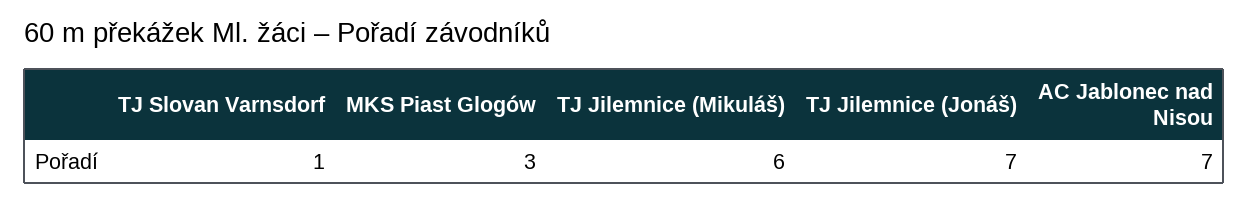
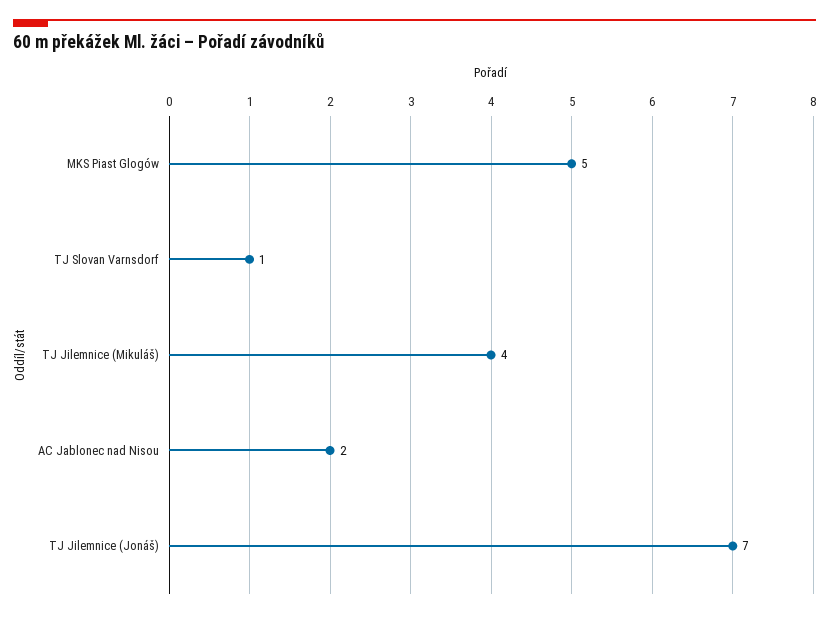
MKS Piast Glogów: 3 -> 5
TJ Jilemnice (Mikuláš): 6 -> 4
AC Jablonec nad Nisou: 7 -> 2

